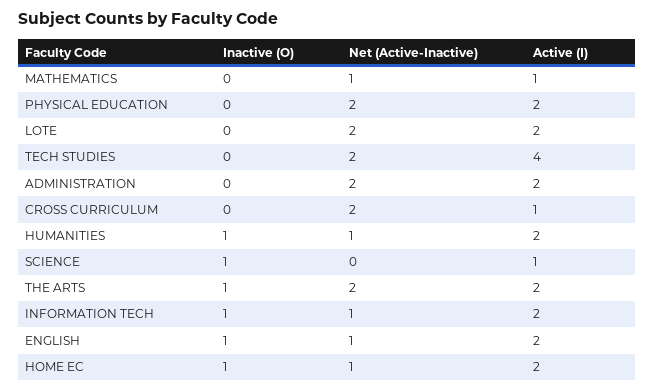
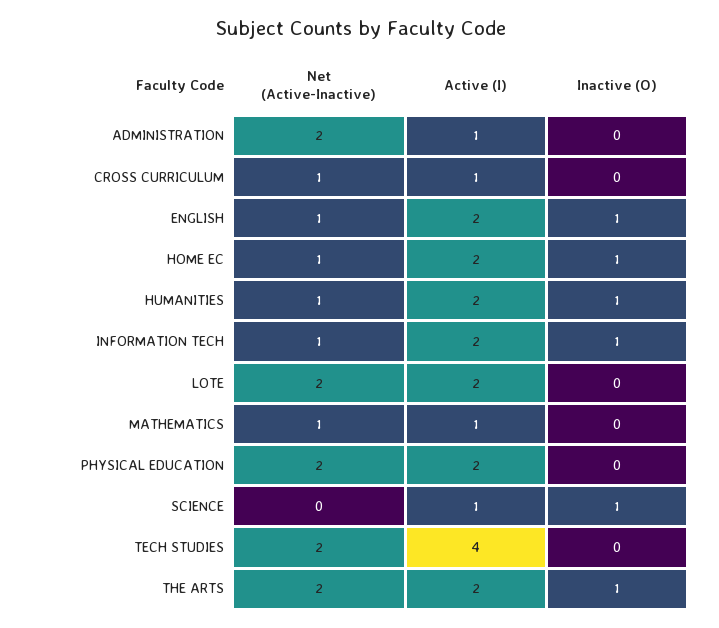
Active (I), ADMINISTRATION: 2 -> 1
Net (Active-Inactive), CROSS CURRICULUM: 2 -> 1

